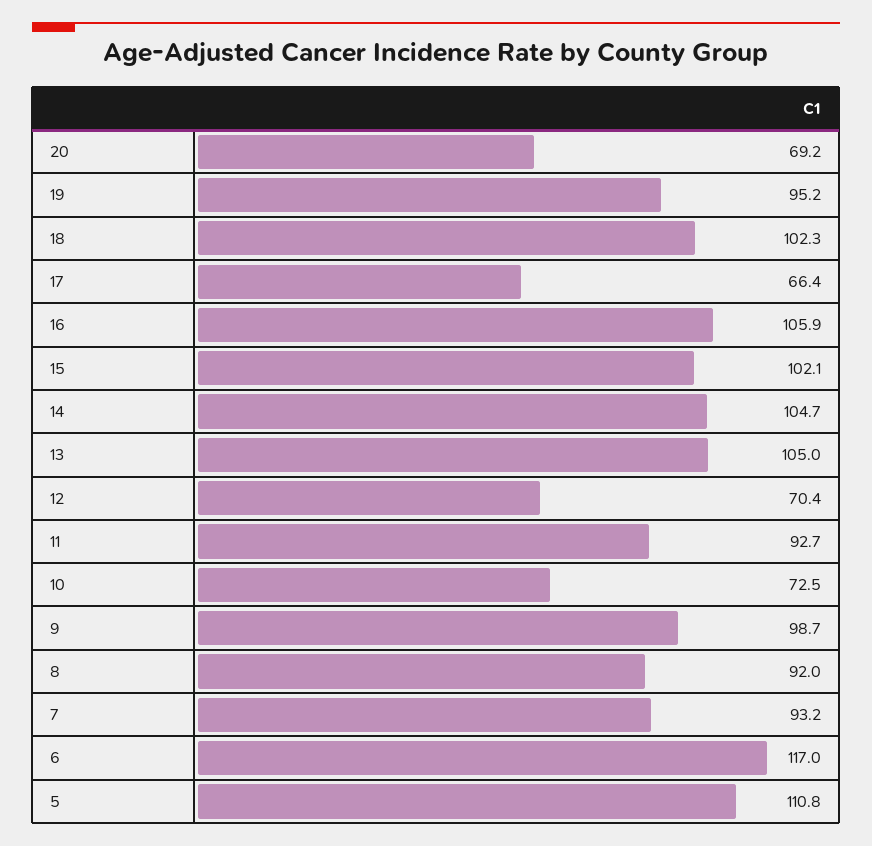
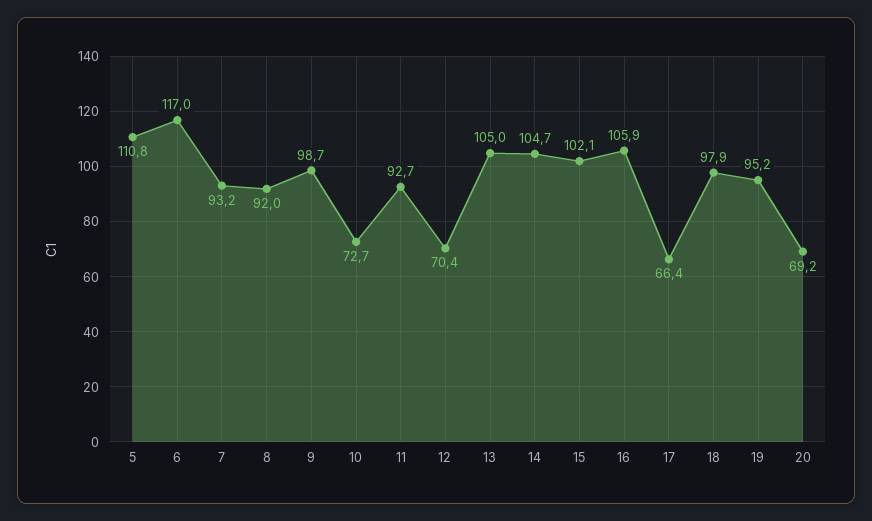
18: 102.3 -> 97.9
10: 72.5 -> 72.7

